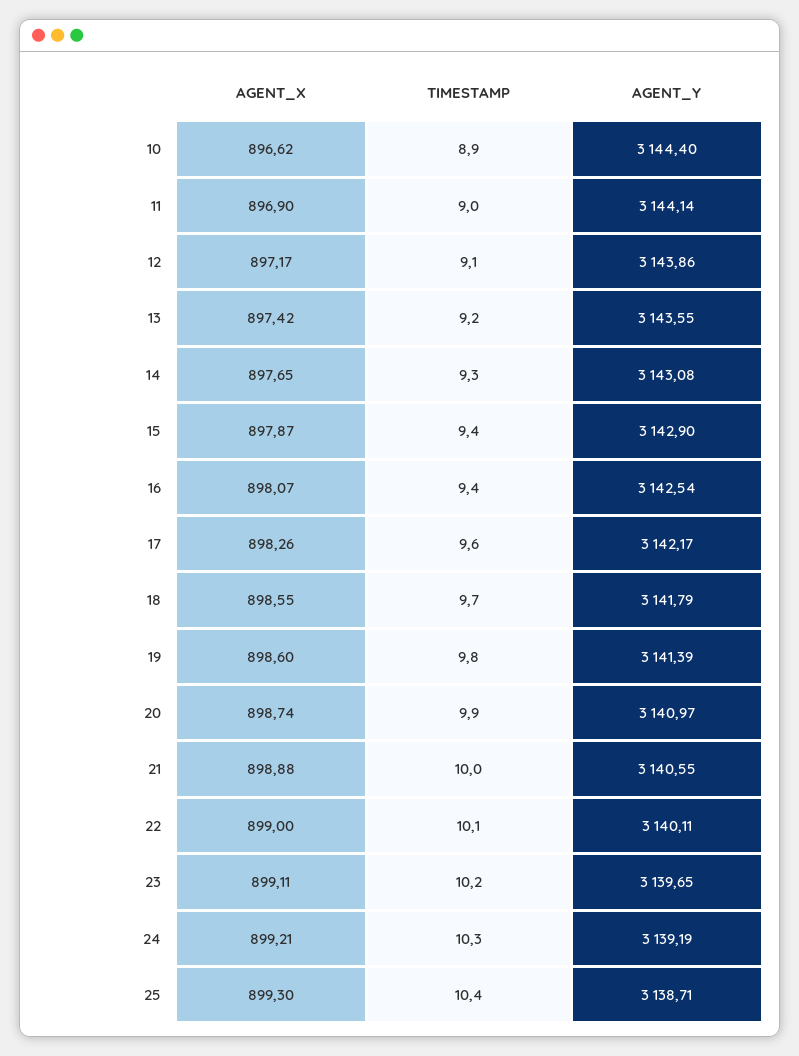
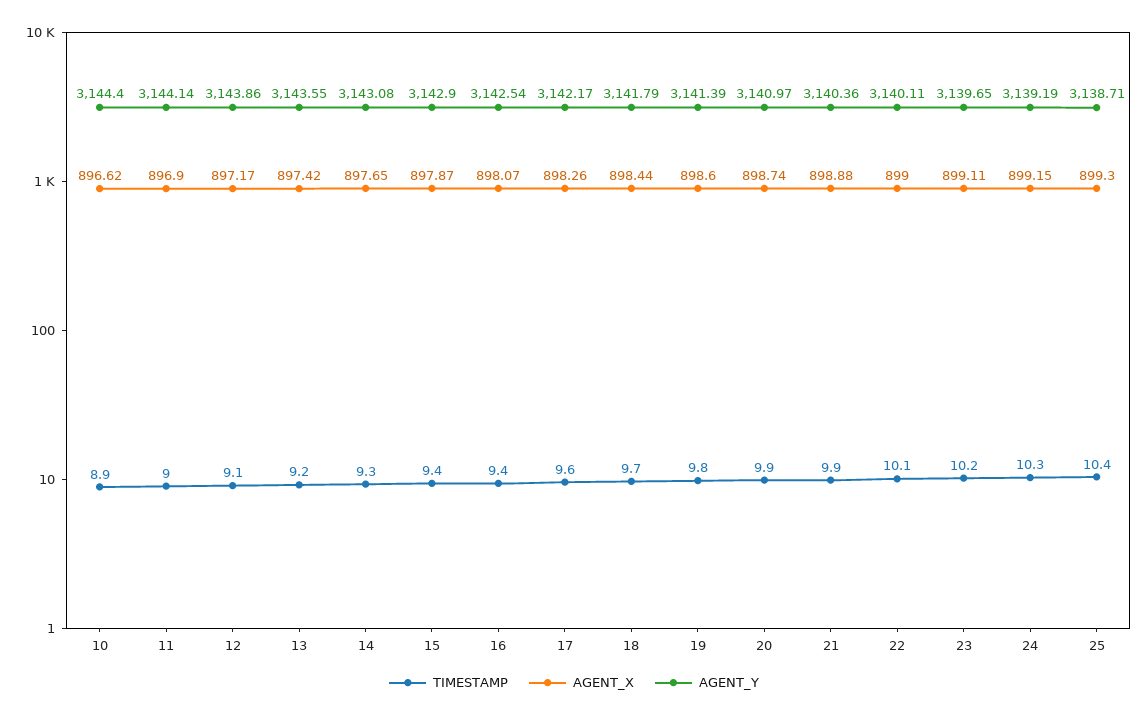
AGENT_X, 18: 898.55 -> 898.44
TIMESTAMP, 21: 10 -> 9.9
AGENT_Y, 21: 3140.55 -> 3140.36
AGENT_X, 24: 899.21 -> 899.15

